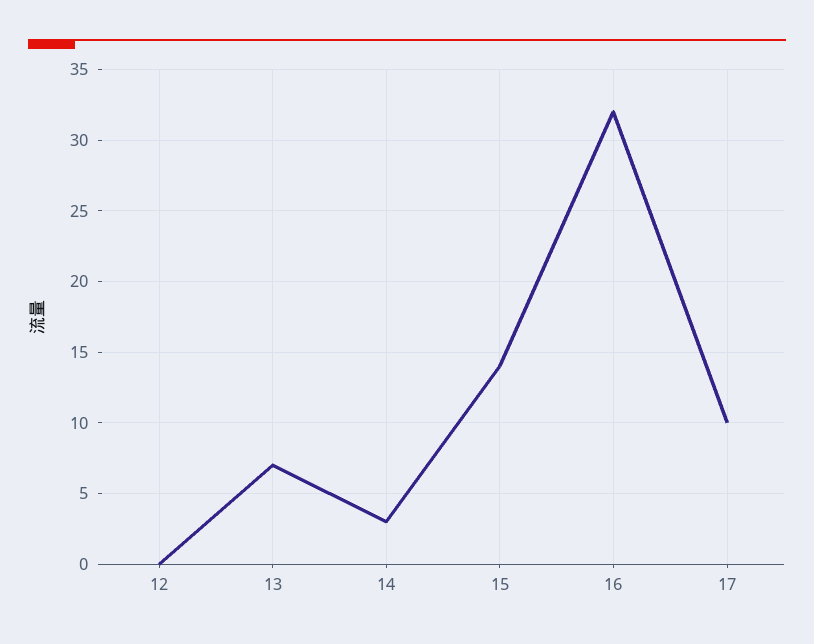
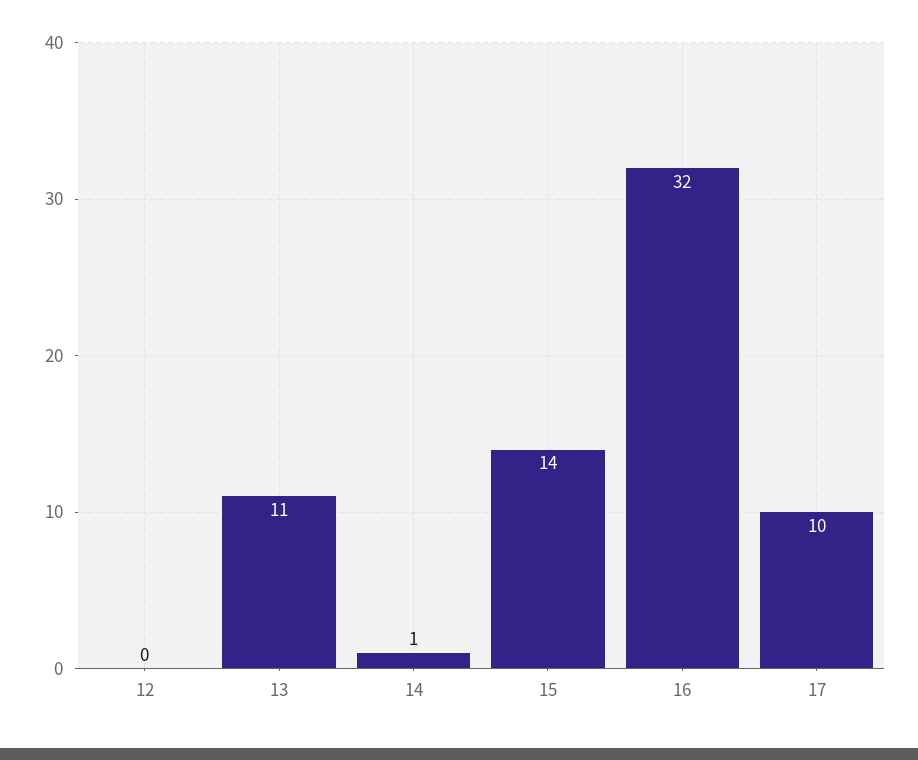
13: 7 -> 11
14: 3 -> 1

